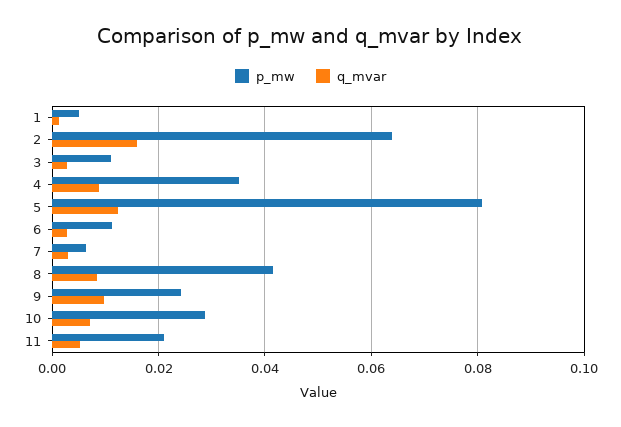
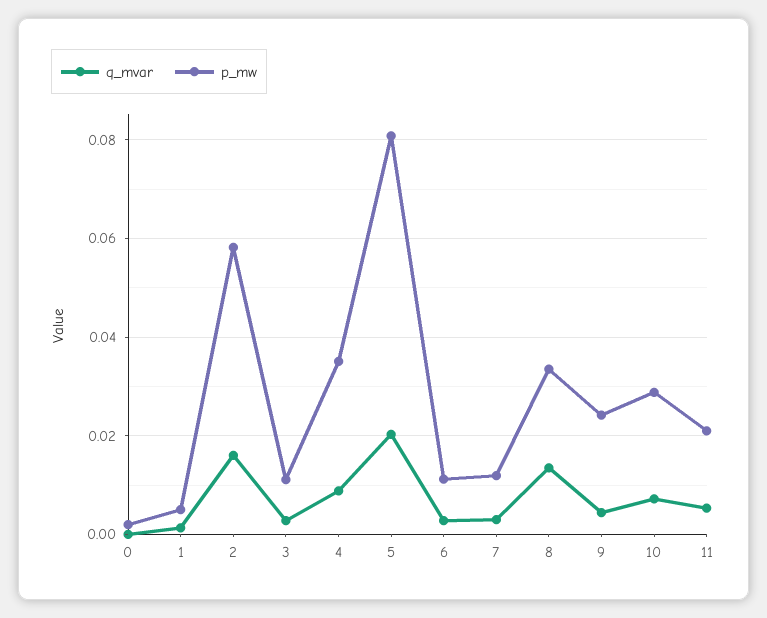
p_mw, 2: 0.064 -> 0.058
q_mvar, 5: 0.012 -> 0.02
p_mw, 7: 0.006 -> 0.012
p_mw, 8: 0.042 -> 0.034
q_mvar, 8: 0.008 -> 0.014
q_mvar, 9: 0.01 -> 0.004
q_mvar, 0: none -> 0
p_mw, 0: none -> 0.002

